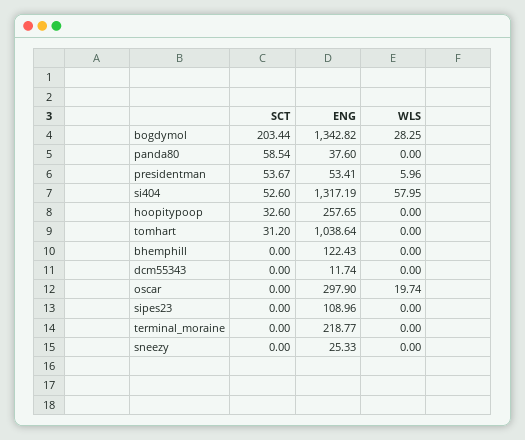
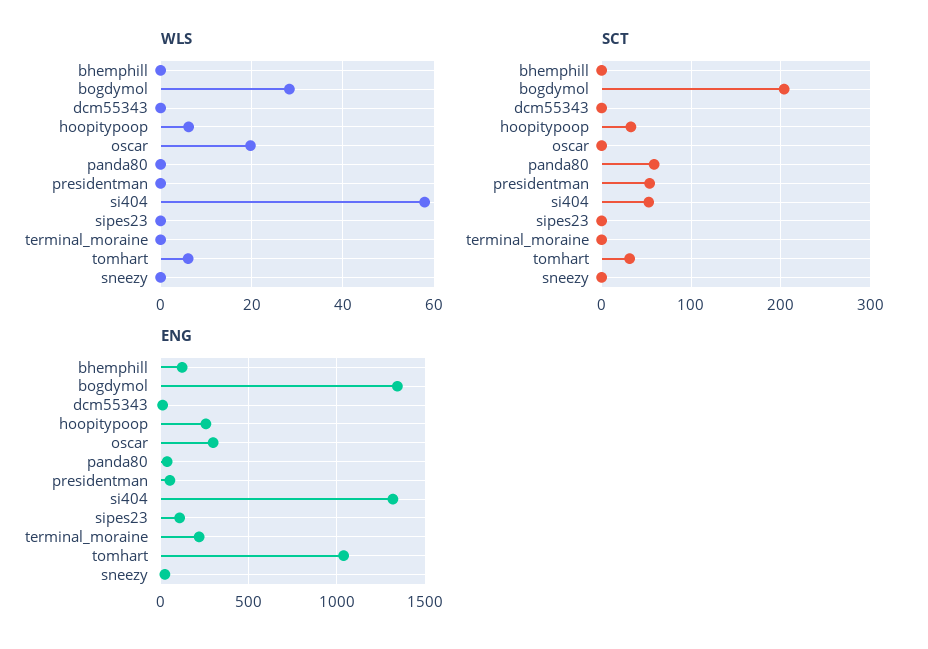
WLS, presidentman: 5.96 -> 0
WLS, hoopitypoop: 0 -> 6
WLS, tomhart: 0 -> 6

